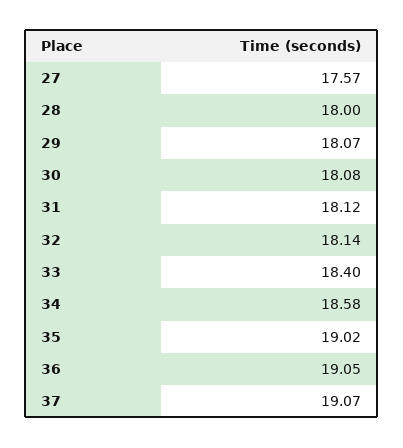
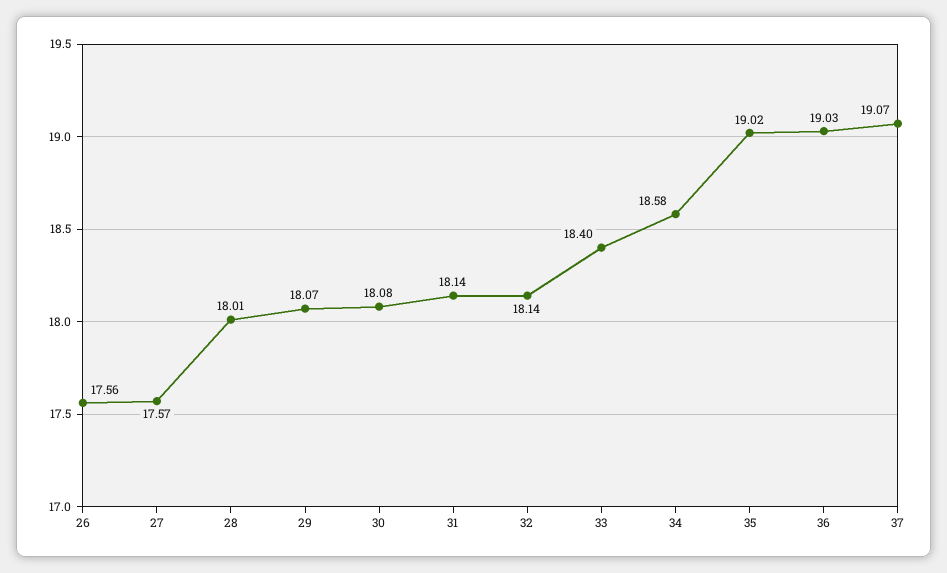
28: 18 -> 18.01
31: 18.12 -> 18.14
36: 19.05 -> 19.03
26: none -> 17.56

